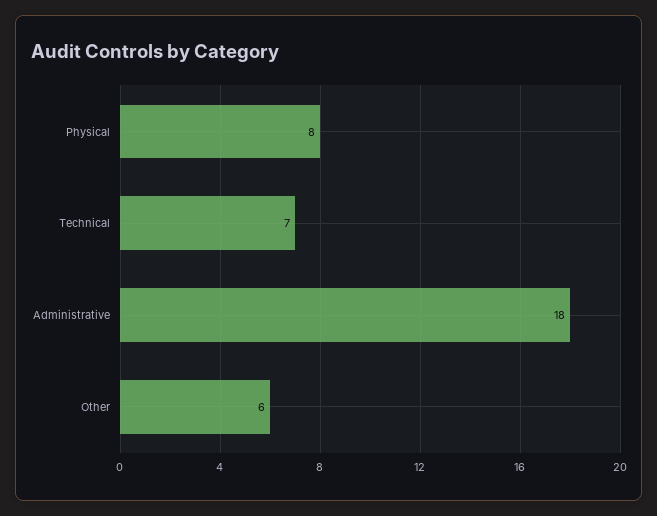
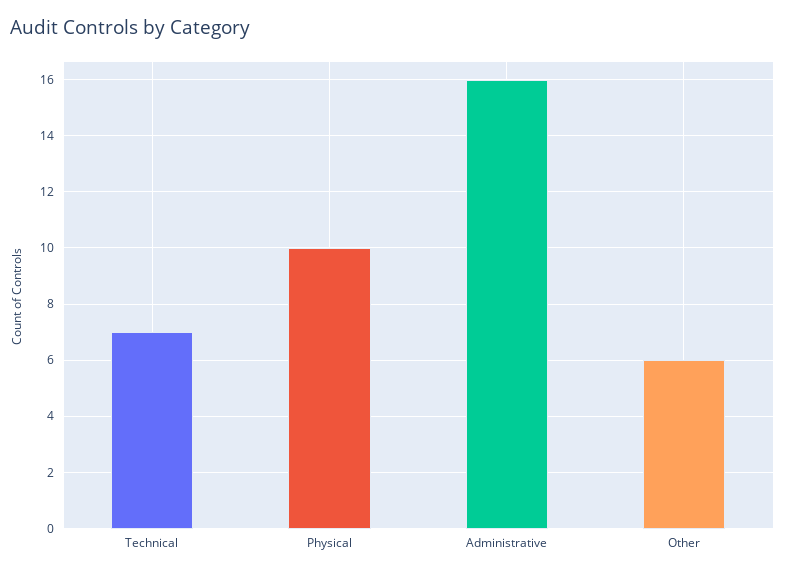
Physical: 8 -> 10
Administrative: 18 -> 16

